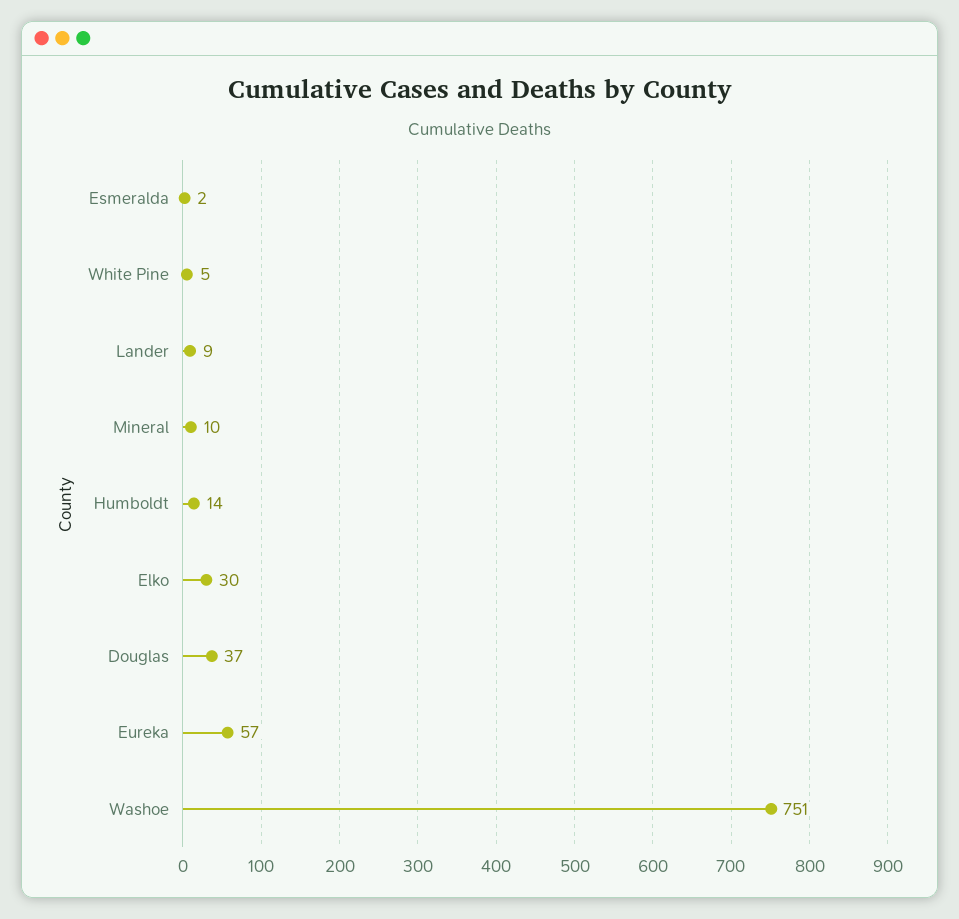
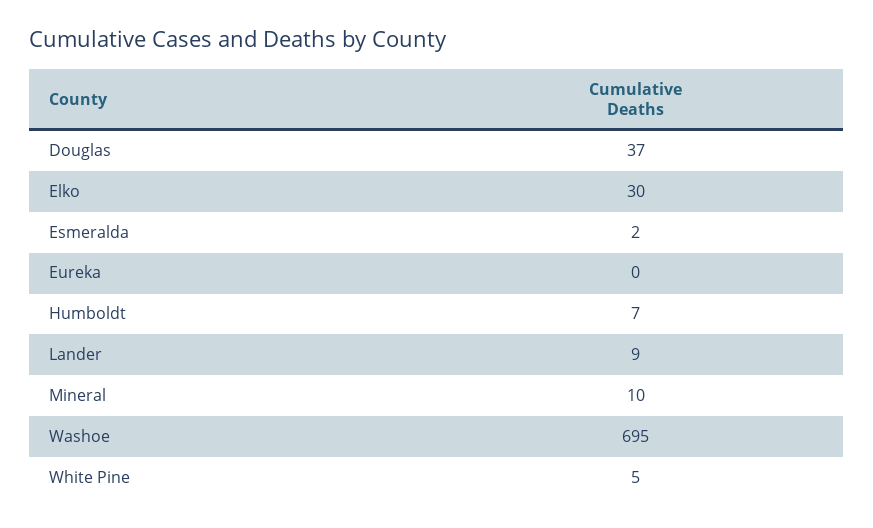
Humboldt: 14 -> 7
Eureka: 57 -> 0
Washoe: 751 -> 695

